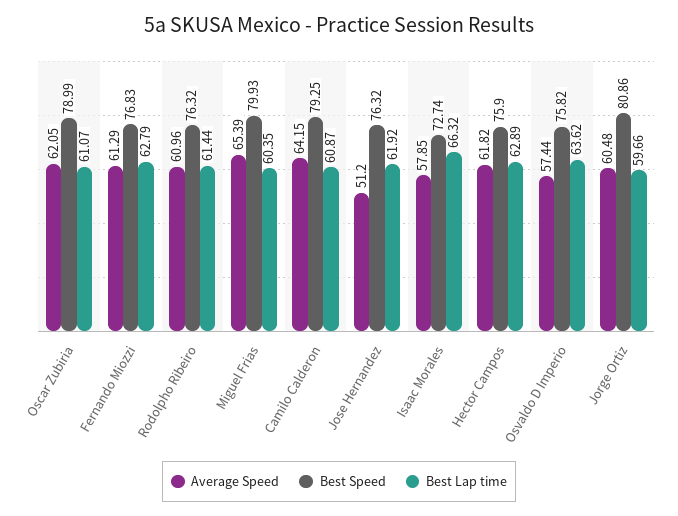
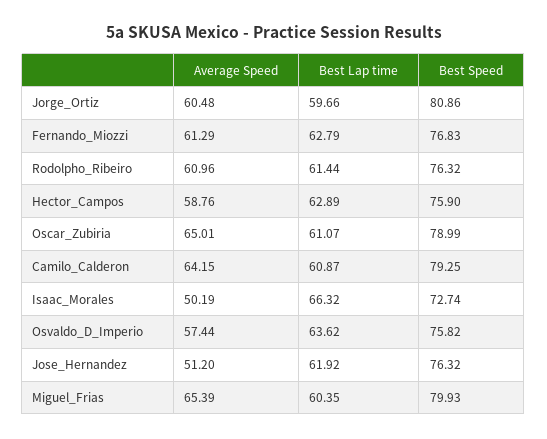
Average Speed, Oscar Zubiria: 62.05 -> 65.01
Average Speed, Isaac Morales: 57.85 -> 50.19
Average Speed, Hector Campos: 61.82 -> 58.76

